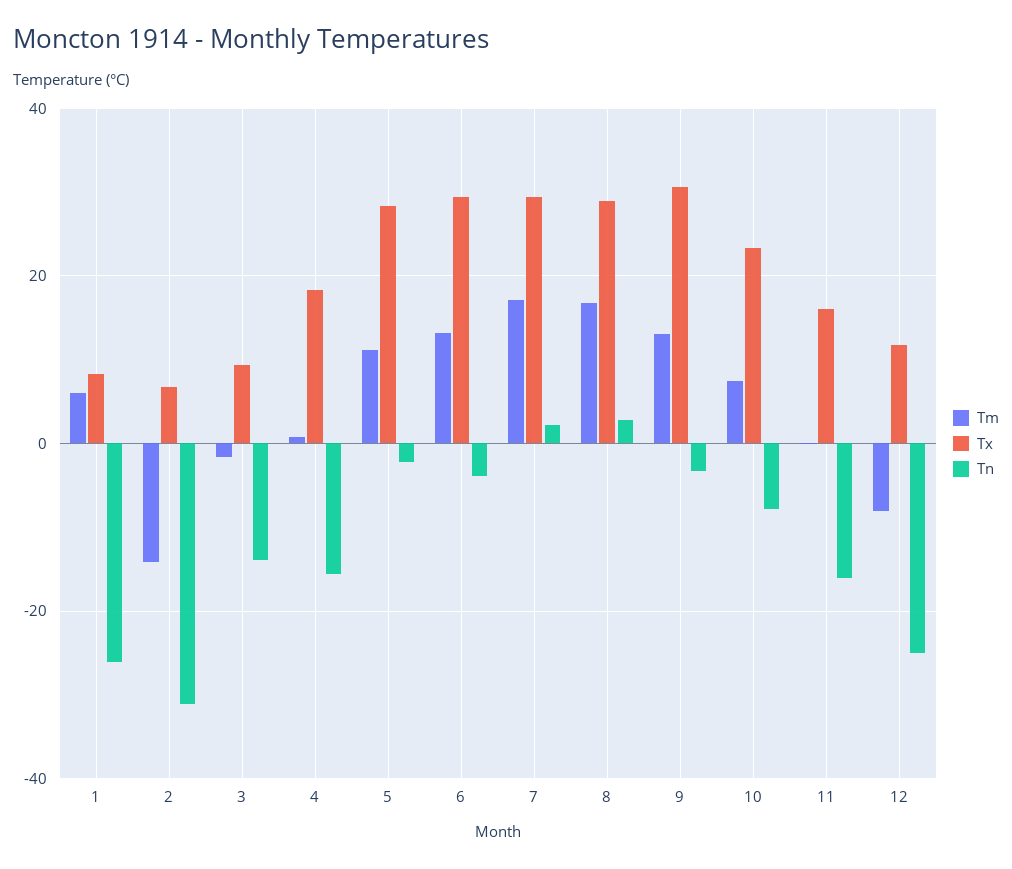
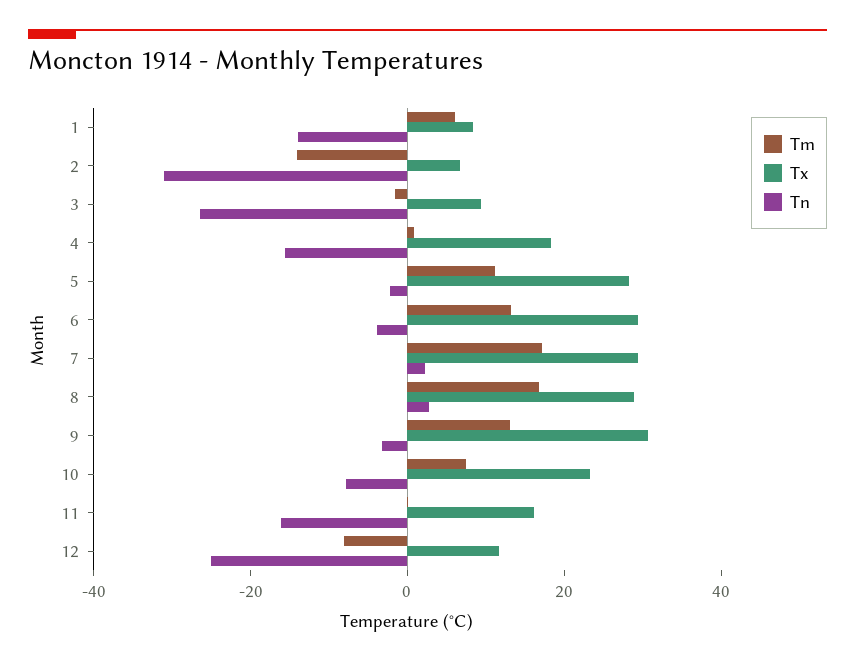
Tn, 1: -26 -> -15
Tn, 3: -14 -> -25

